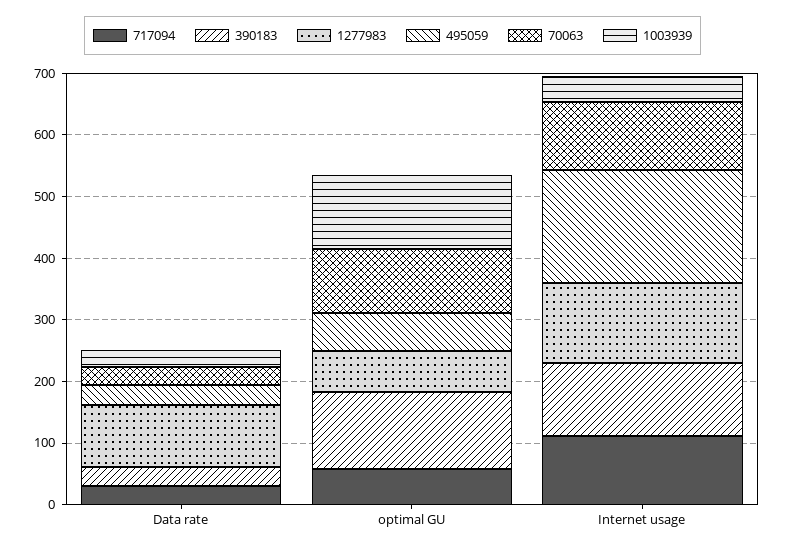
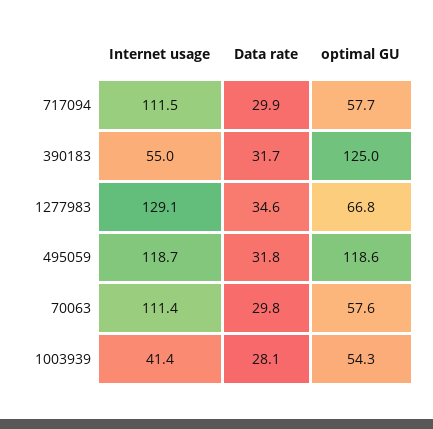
1277983, Data rate: 100 -> 34.6
495059, optimal GU: 60 -> 118.6
70063, optimal GU: 100 -> 57.6
1003939, optimal GU: 120 -> 54.3
390183, Internet usage: 120 -> 55
495059, Internet usage: 180 -> 118.7

